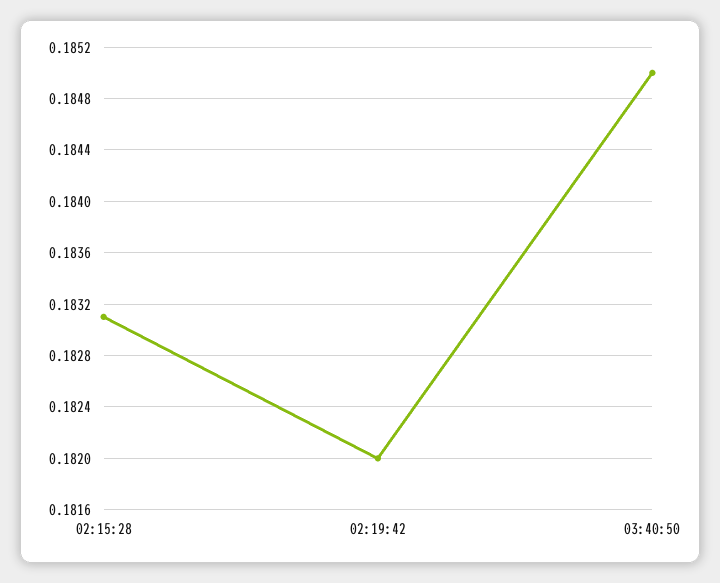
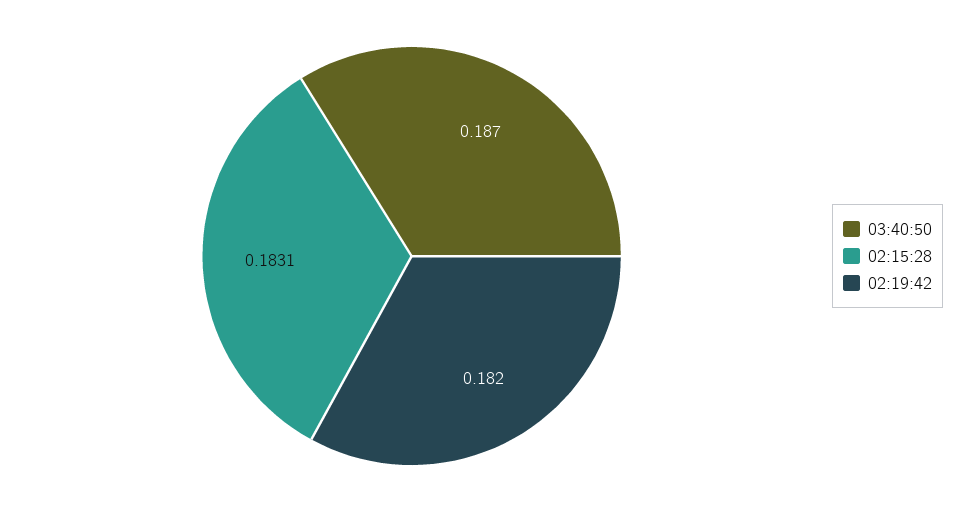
03:40:50: 0.185 -> 0.187

